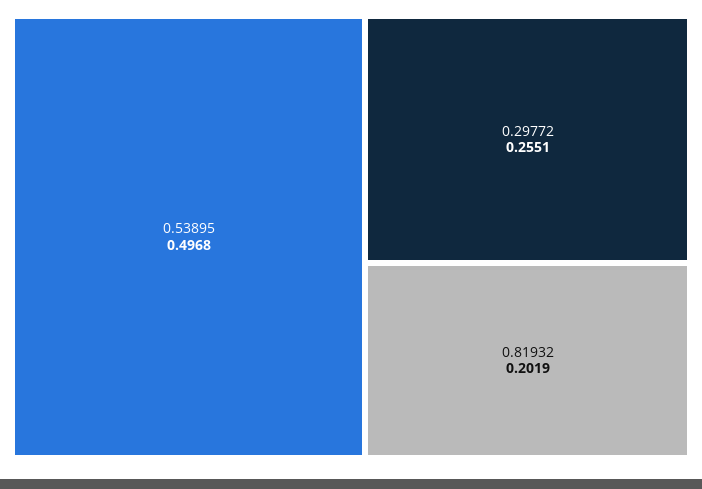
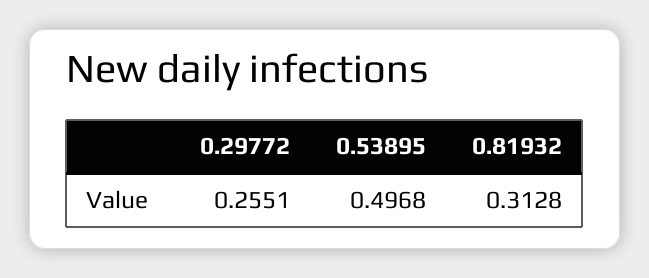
0.81932: 0.2019 -> 0.3128

